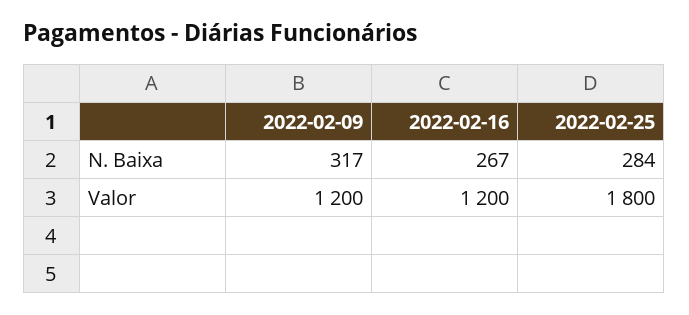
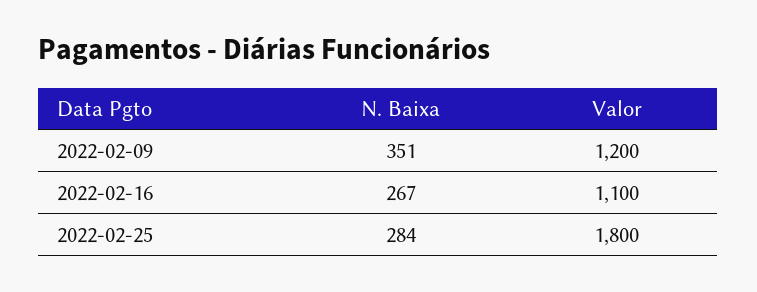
2022-02-09, N. Baixa: 317 -> 351
2022-02-16, Valor: 1200 -> 1100

